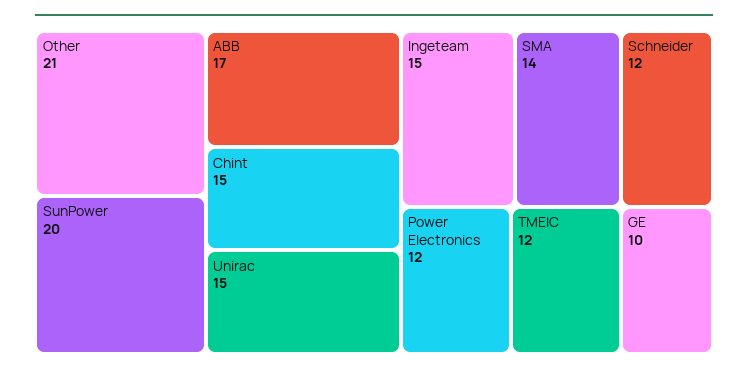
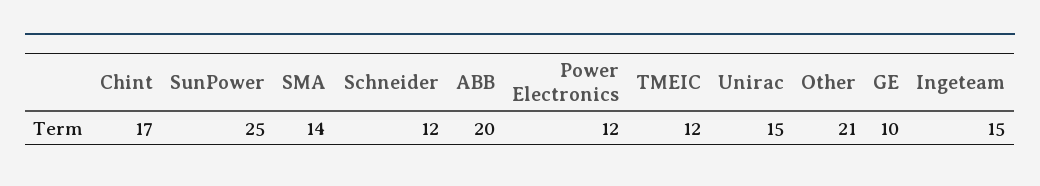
SunPower: 20 -> 25
ABB: 17 -> 20
Chint: 15 -> 17

